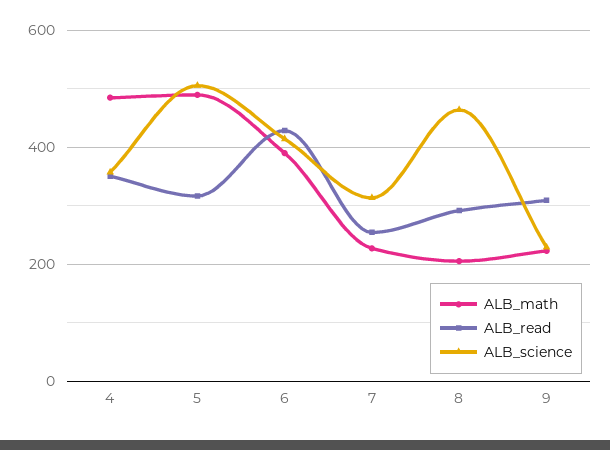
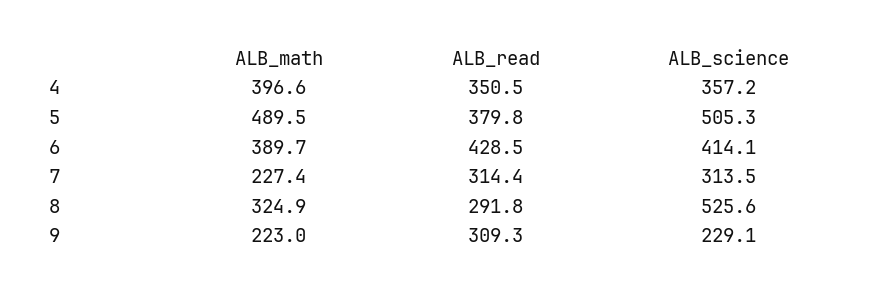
ALB_math, 4: 480 -> 396.6
ALB_read, 5: 320 -> 379.8
ALB_read, 7: 260 -> 314.4
ALB_math, 8: 200 -> 324.9
ALB_science, 8: 460 -> 525.6

